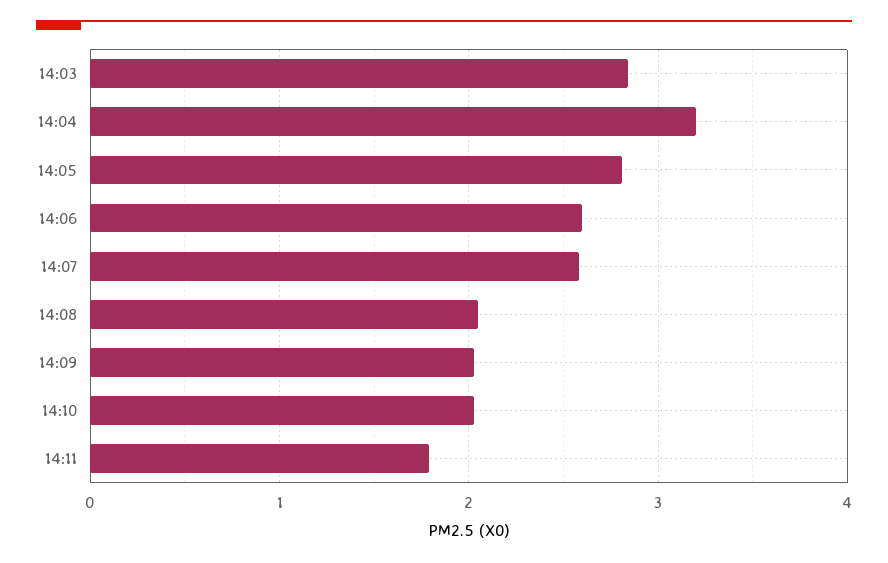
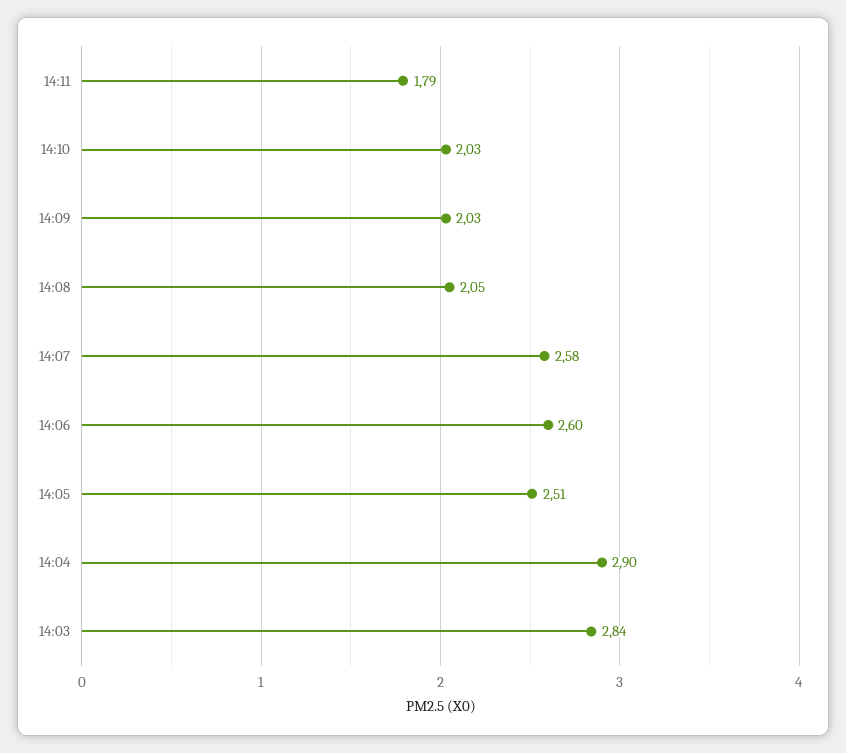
14:04: 3.2 -> 2.9
14:05: 2.8 -> 2.51

